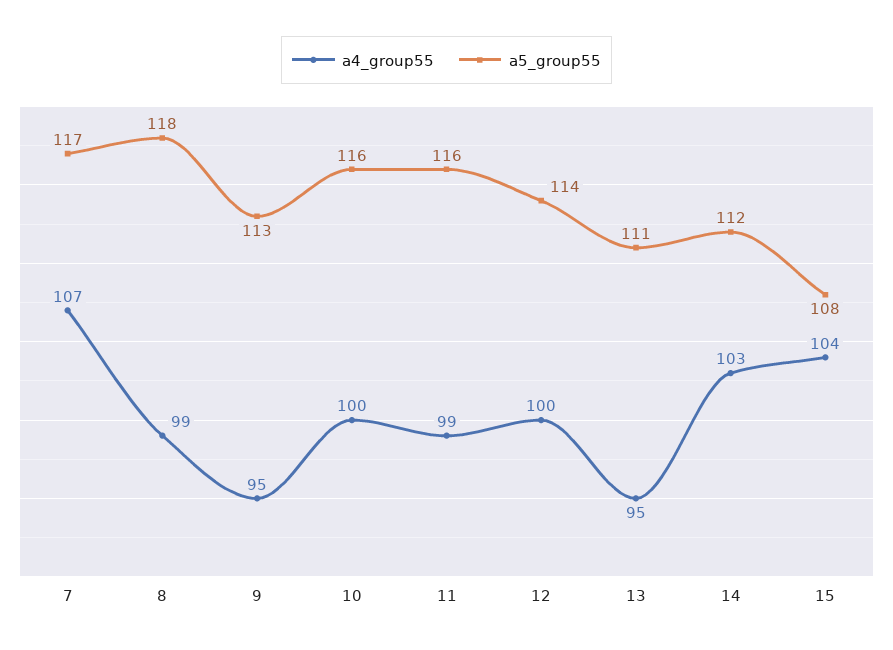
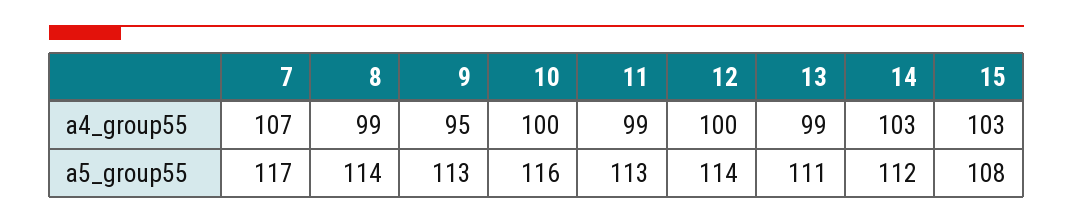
a5_group55, 8: 118 -> 114
a5_group55, 11: 116 -> 113
a4_group55, 13: 95 -> 99
a4_group55, 15: 104 -> 103

